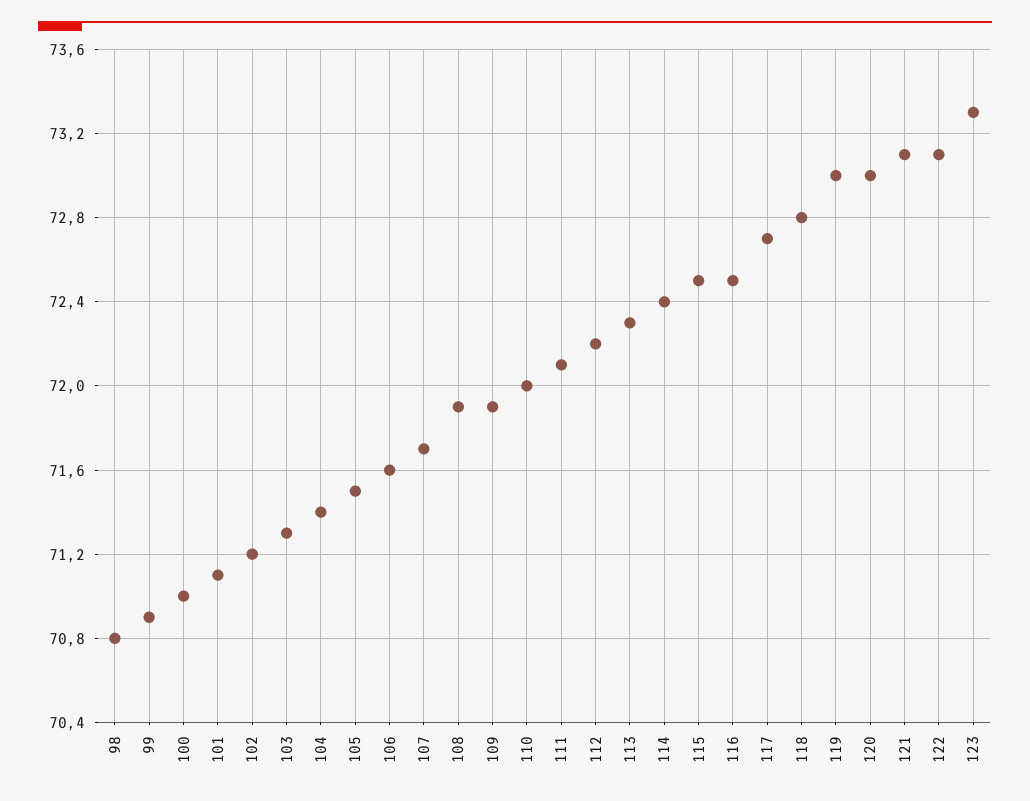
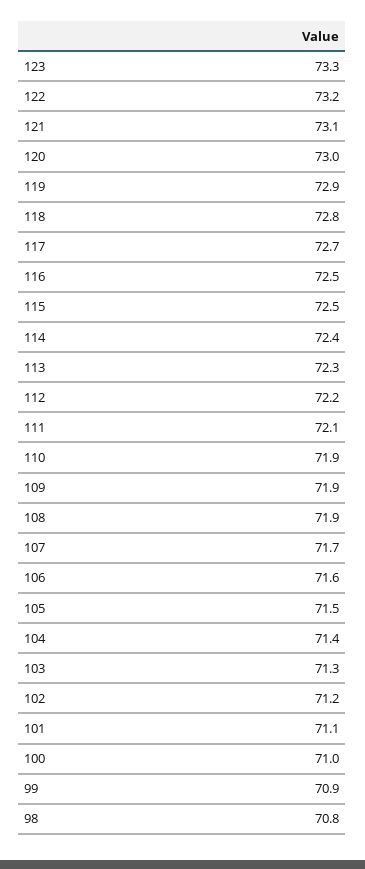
110: 72 -> 71.9
119: 73 -> 72.9
122: 73.1 -> 73.2

